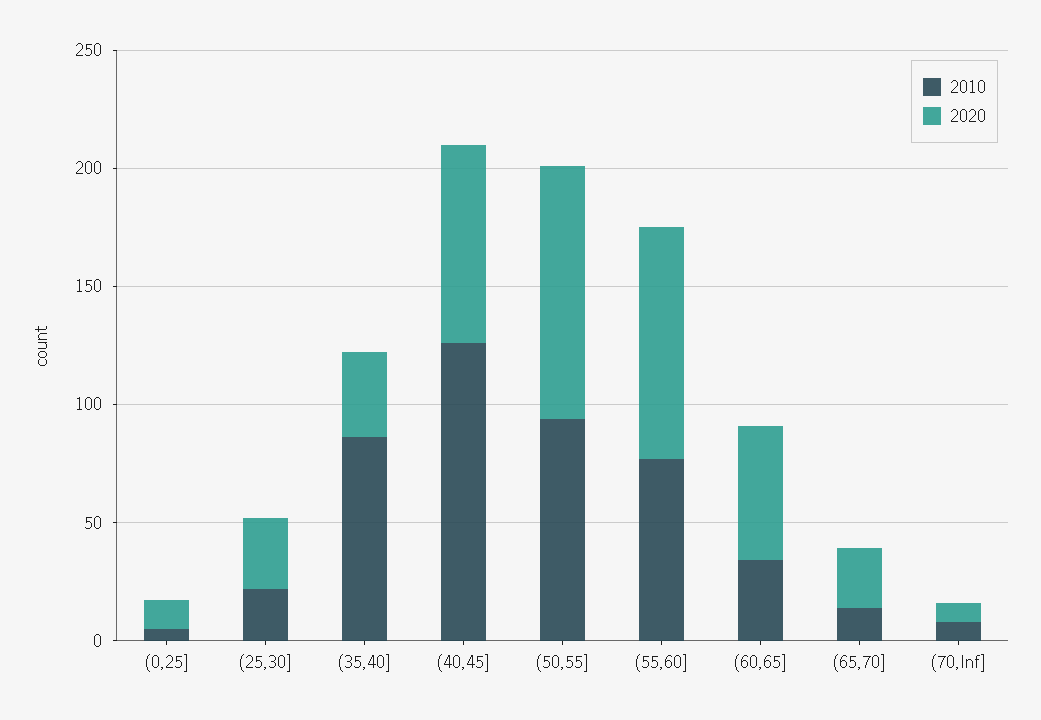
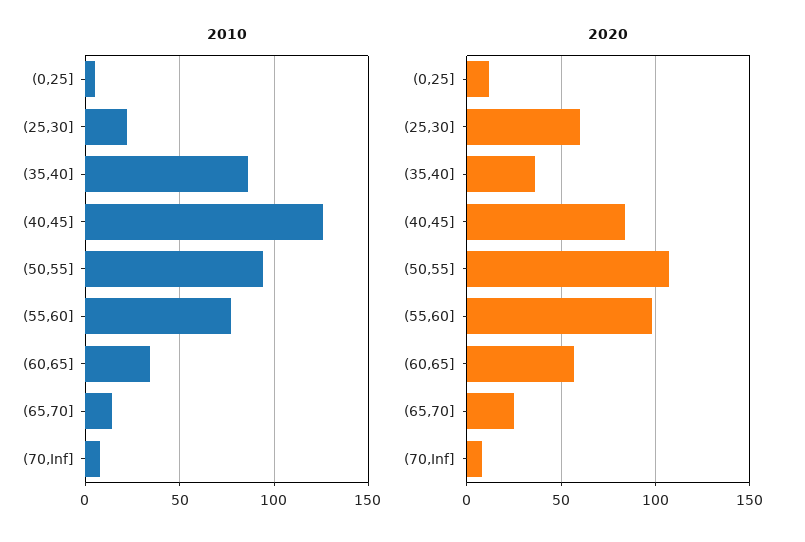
2020, (25,30]: 30 -> 60

